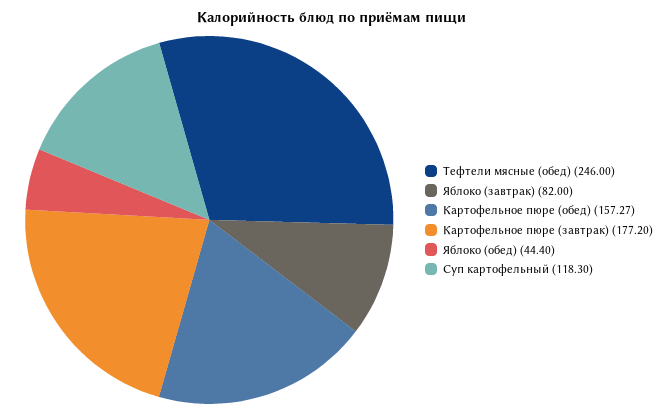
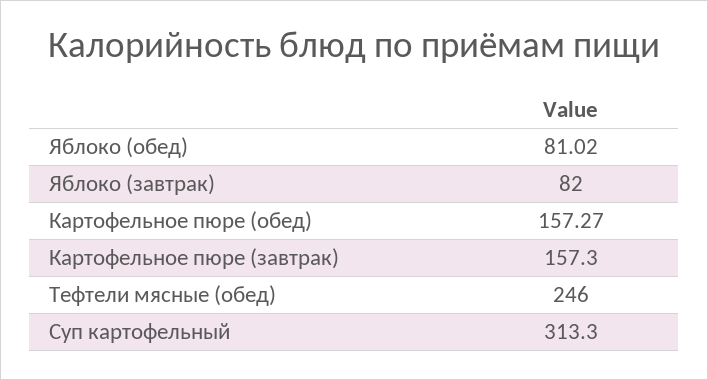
Картофельное пюре (завтрак): 177.2 -> 157.3
Яблоко (обед): 44.4 -> 81.02
Суп картофельный: 118.3 -> 313.3

